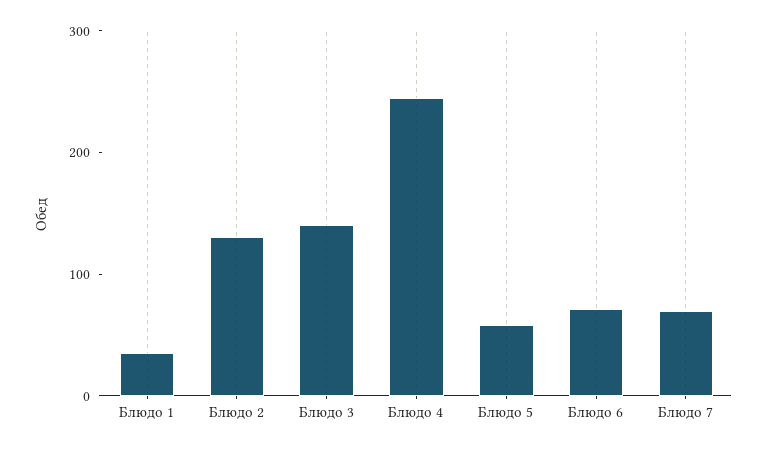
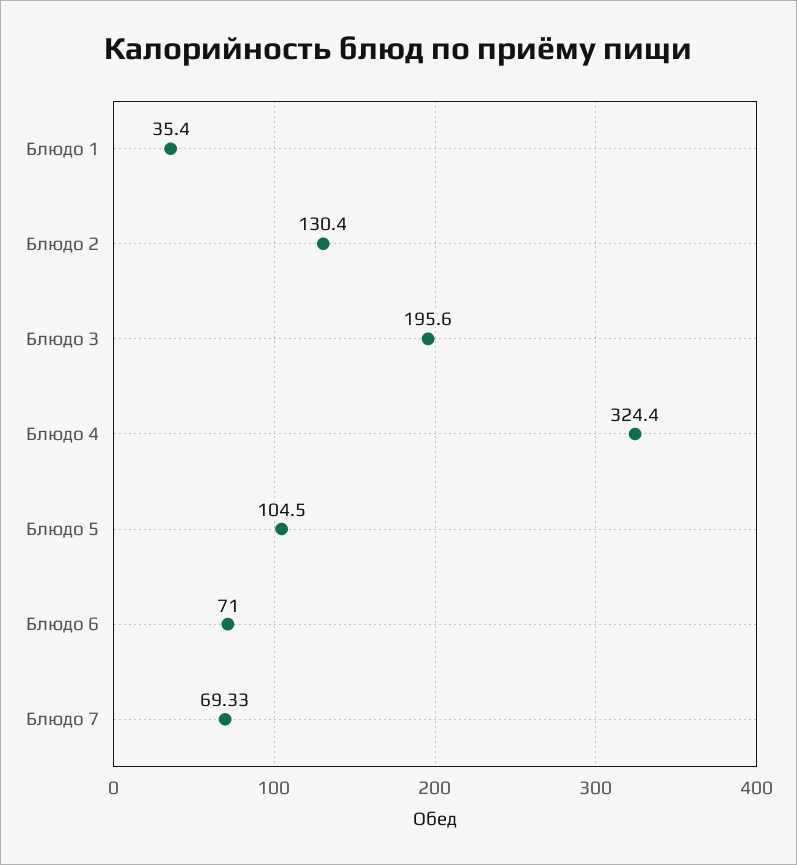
Блюдо 3: 140 -> 195.6
Блюдо 4: 240 -> 324.4
Блюдо 5: 60 -> 104.5

